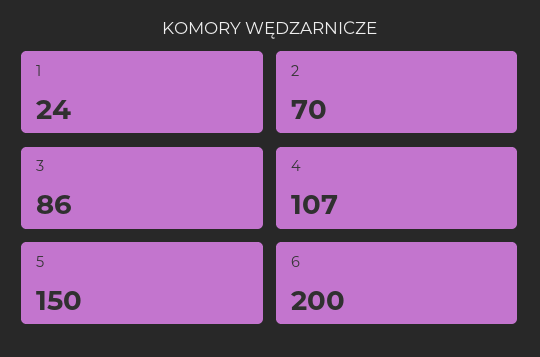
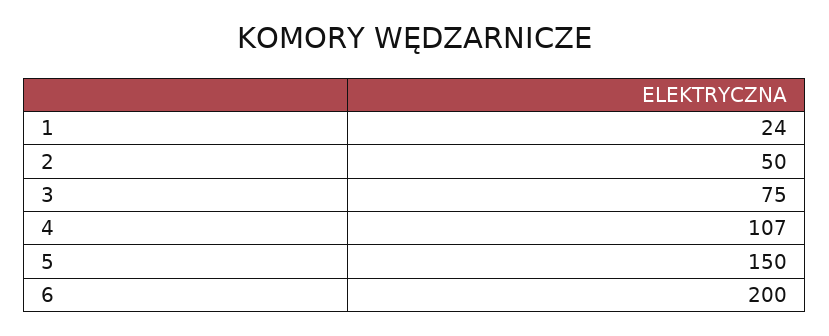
2: 70 -> 50
3: 86 -> 75

